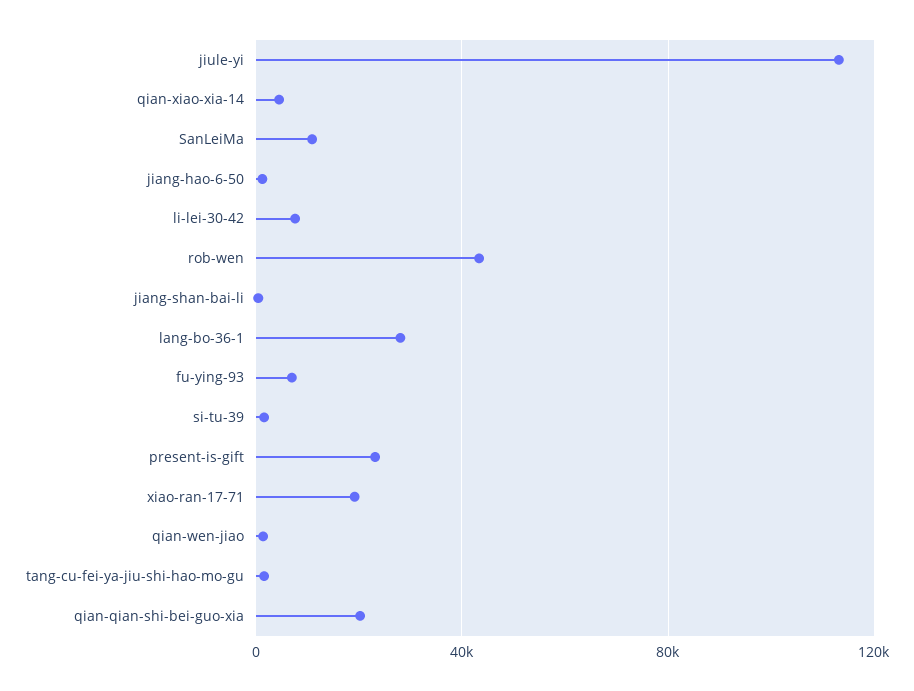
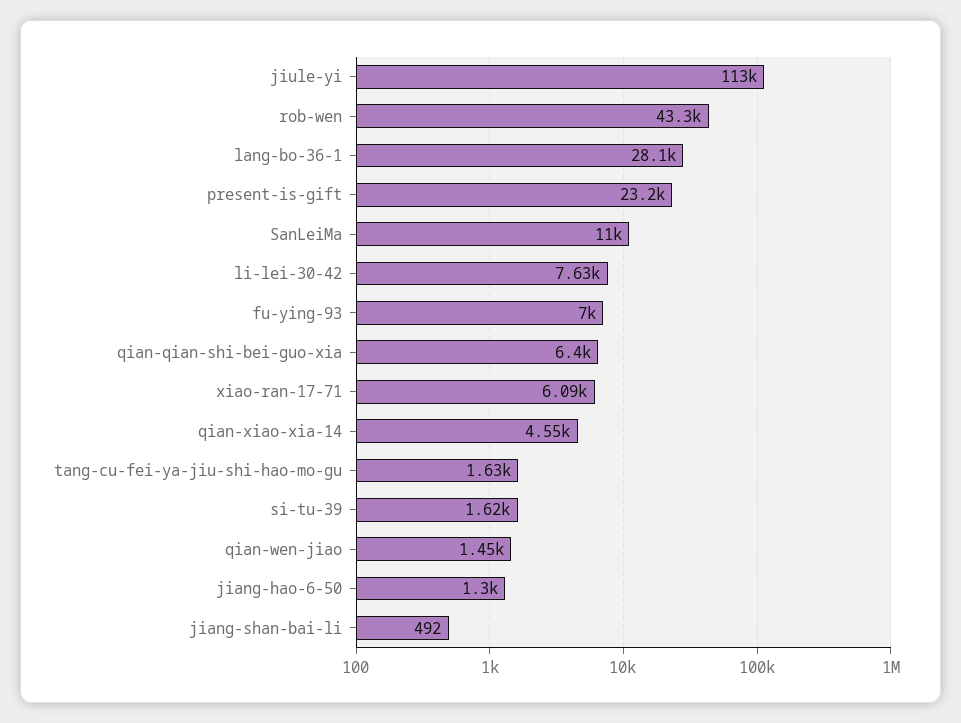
xiao-ran-17-71: 20000 -> 6090
qian-qian-shi-bei-guo-xia: 20000 -> 6400

